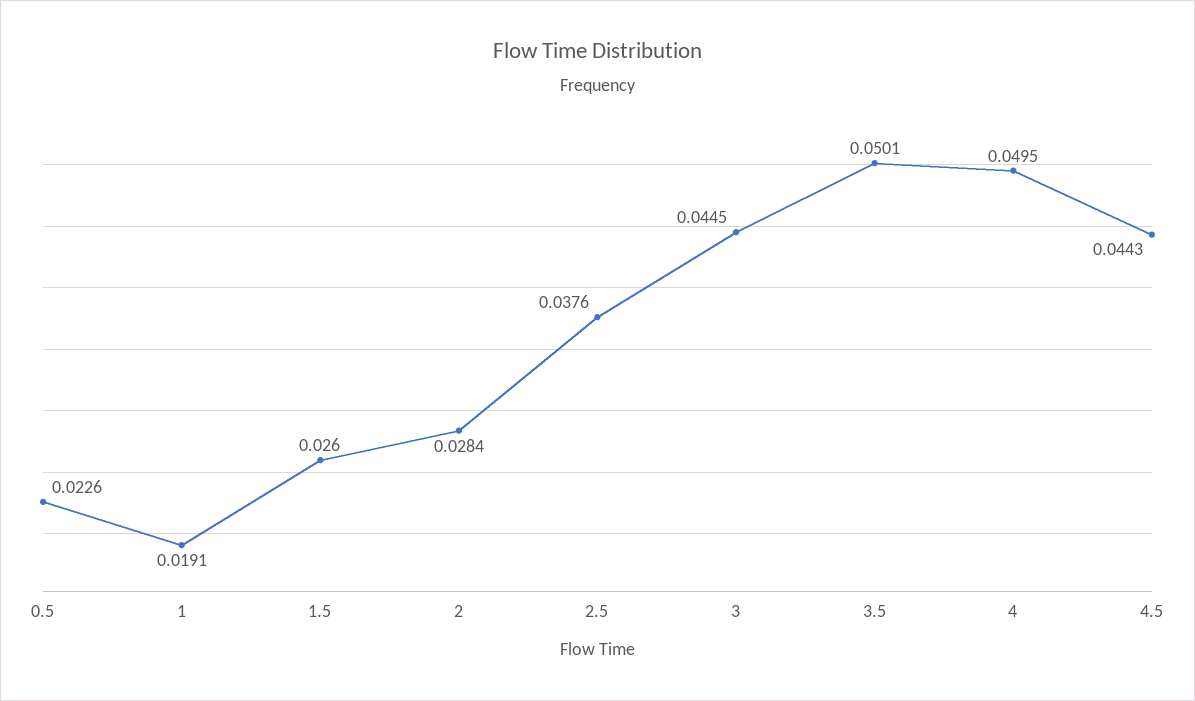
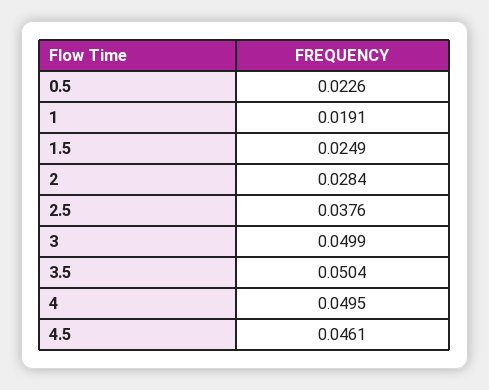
1.5: 0.026 -> 0.0249
3: 0.0445 -> 0.0499
3.5: 0.0501 -> 0.0504
4.5: 0.0443 -> 0.0461

